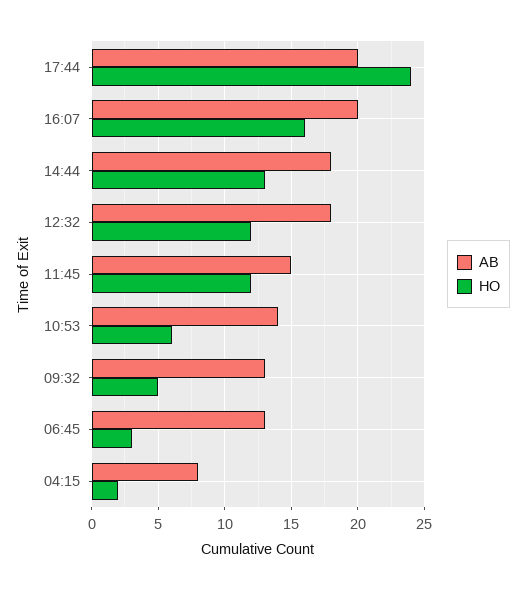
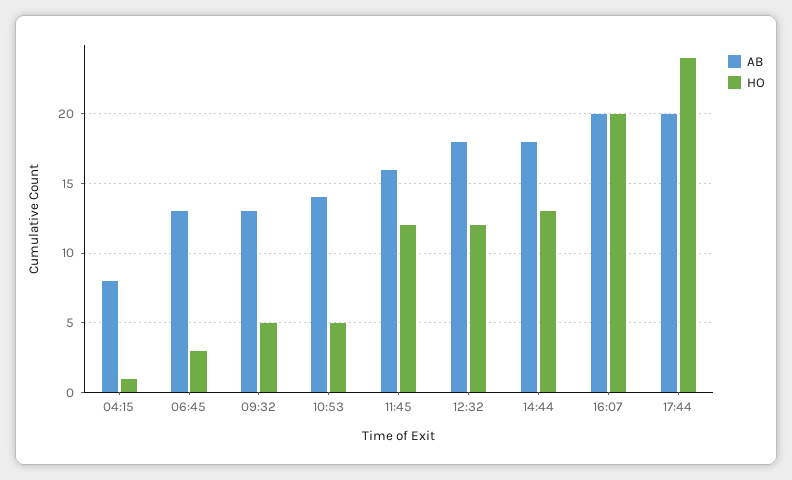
HO, 16:07: 16 -> 20
AB, 11:45: 15 -> 16
HO, 10:53: 6 -> 5
HO, 04:15: 2 -> 1

